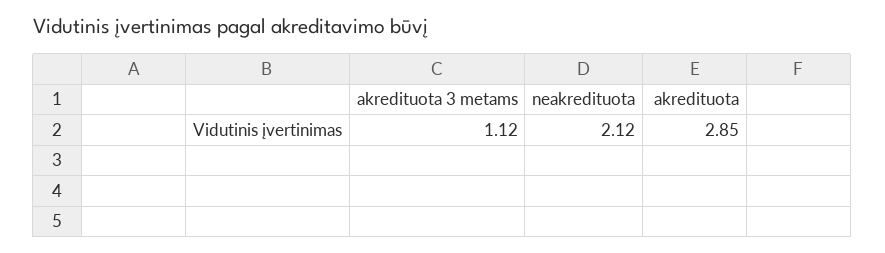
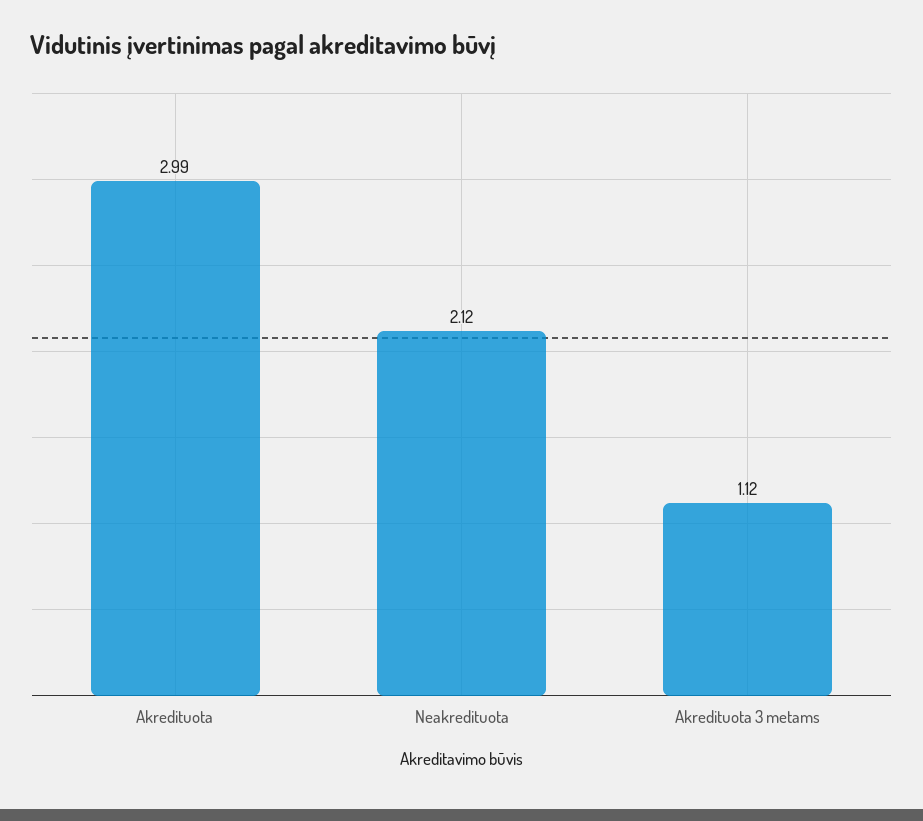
akredituota: 2.85 -> 2.99

